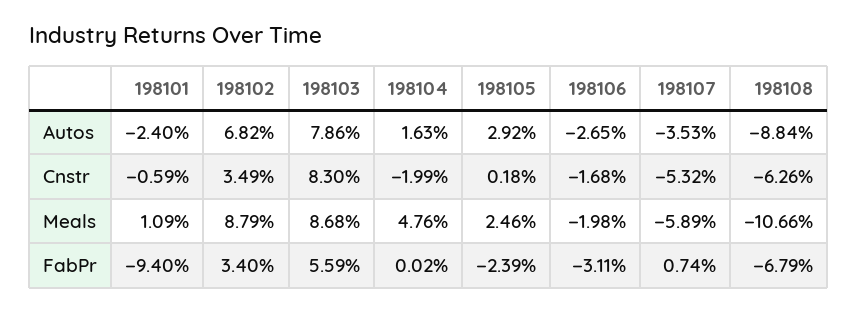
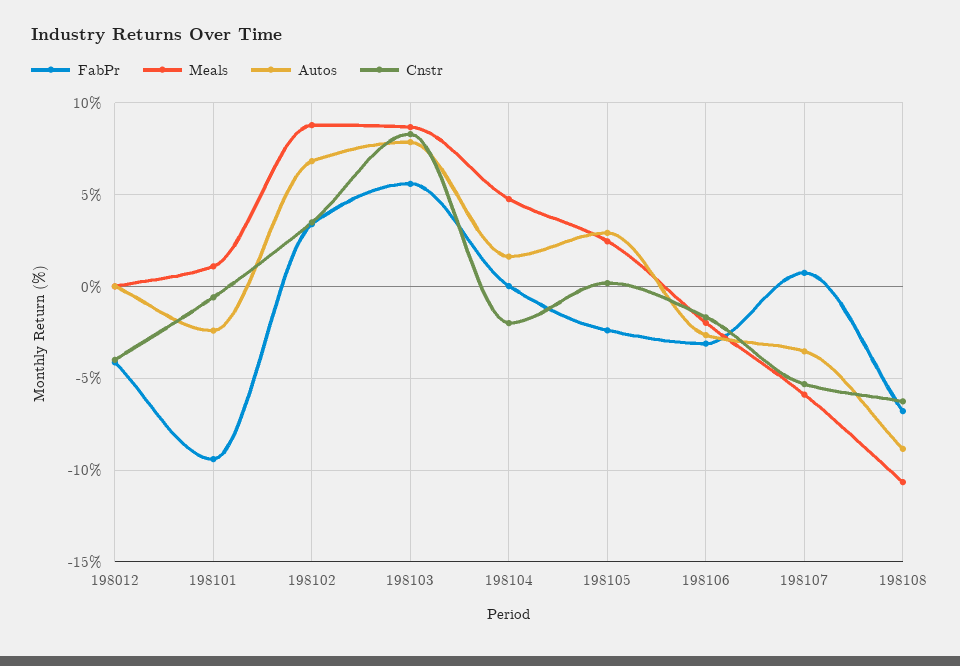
FabPr, 198012: none -> -4
Meals, 198012: none -> 0
Autos, 198012: none -> 0
Cnstr, 198012: none -> -4

